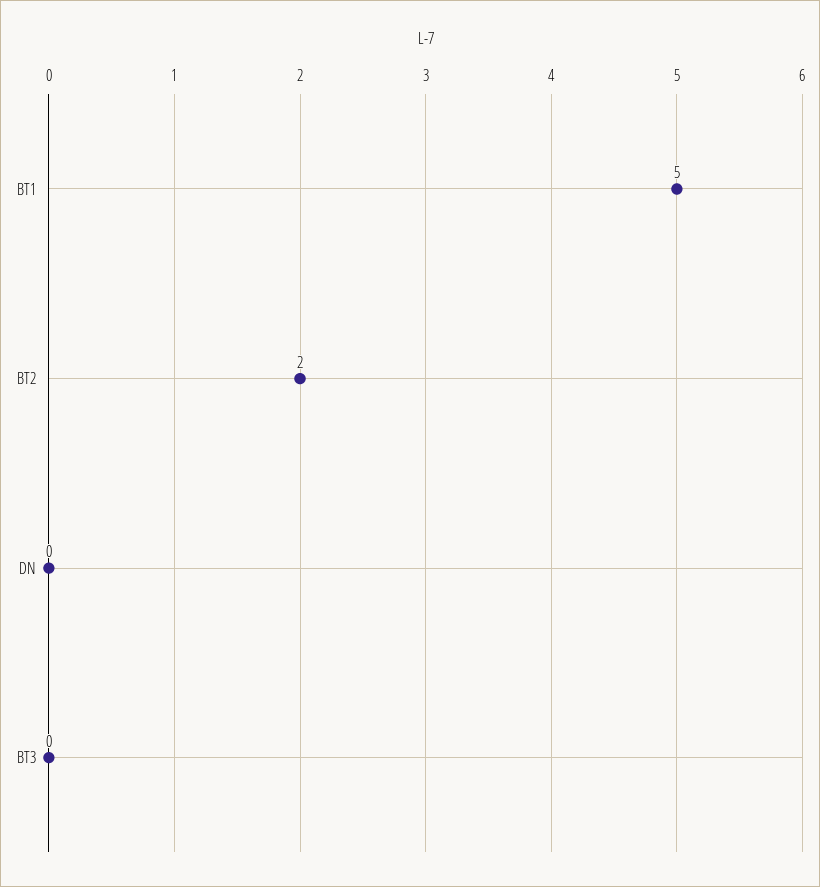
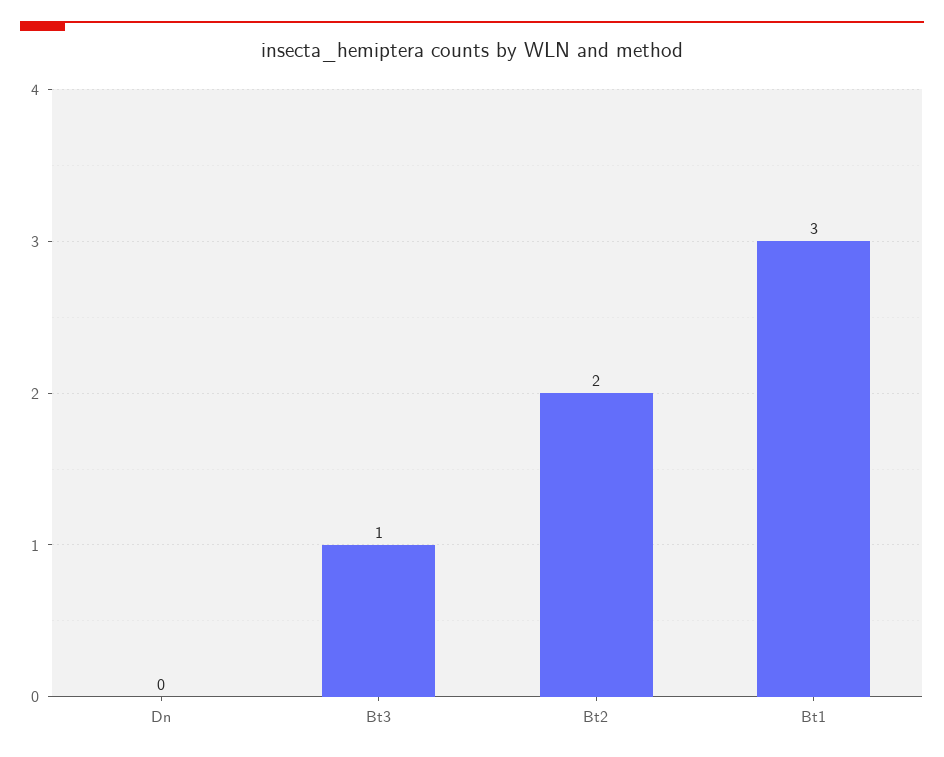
BT1: 5 -> 3
BT3: 0 -> 1

